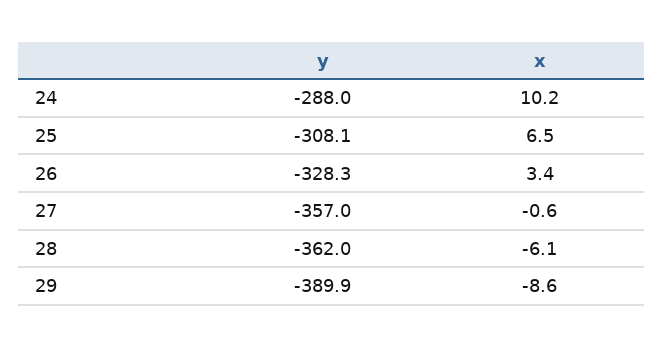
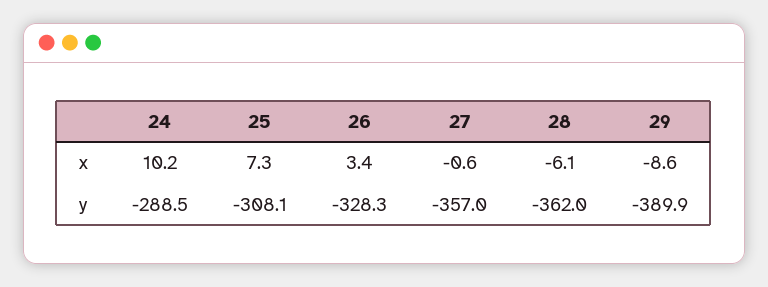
y, 24: -288 -> -288.5
x, 25: 6.5 -> 7.3

